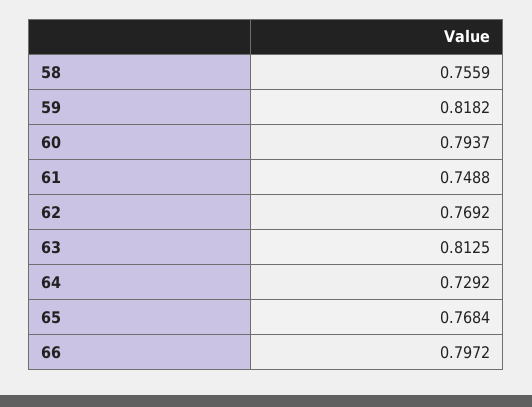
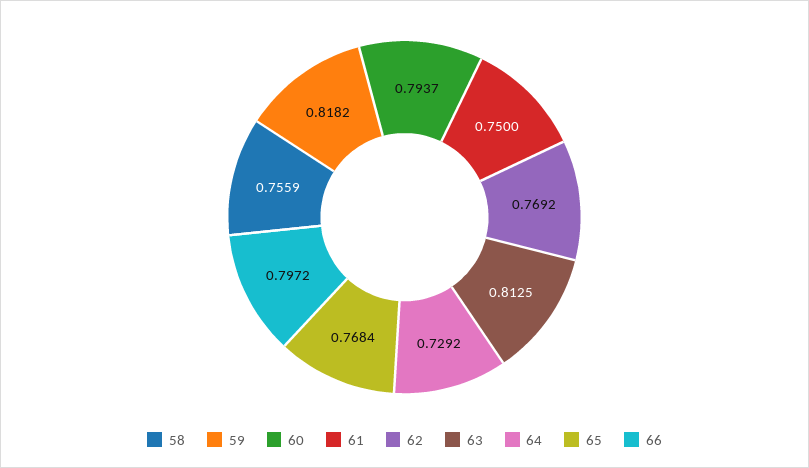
61: 0.7488 -> 0.75

